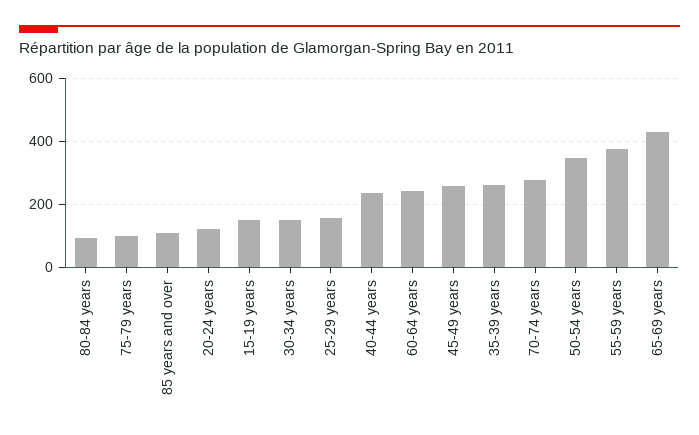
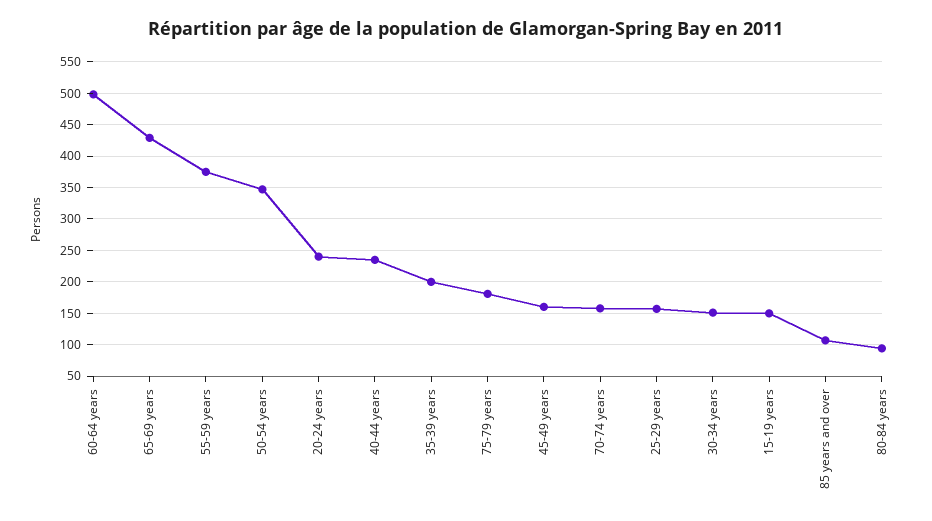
75-79 years: 100 -> 180
20-24 years: 120 -> 240
60-64 years: 240 -> 500
45-49 years: 260 -> 160
35-39 years: 260 -> 200
70-74 years: 280 -> 160

